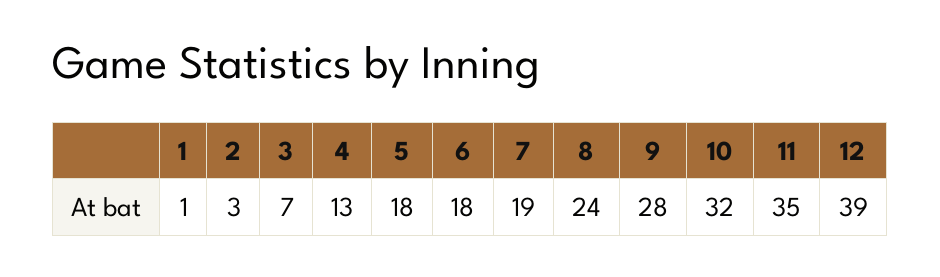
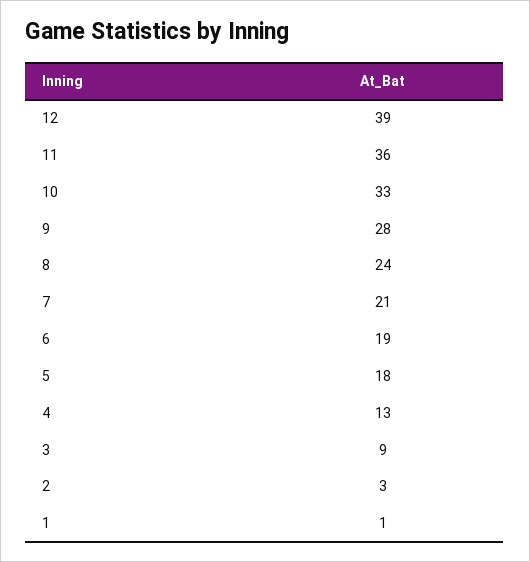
3: 7 -> 9
6: 18 -> 19
7: 19 -> 21
10: 32 -> 33
11: 35 -> 36

